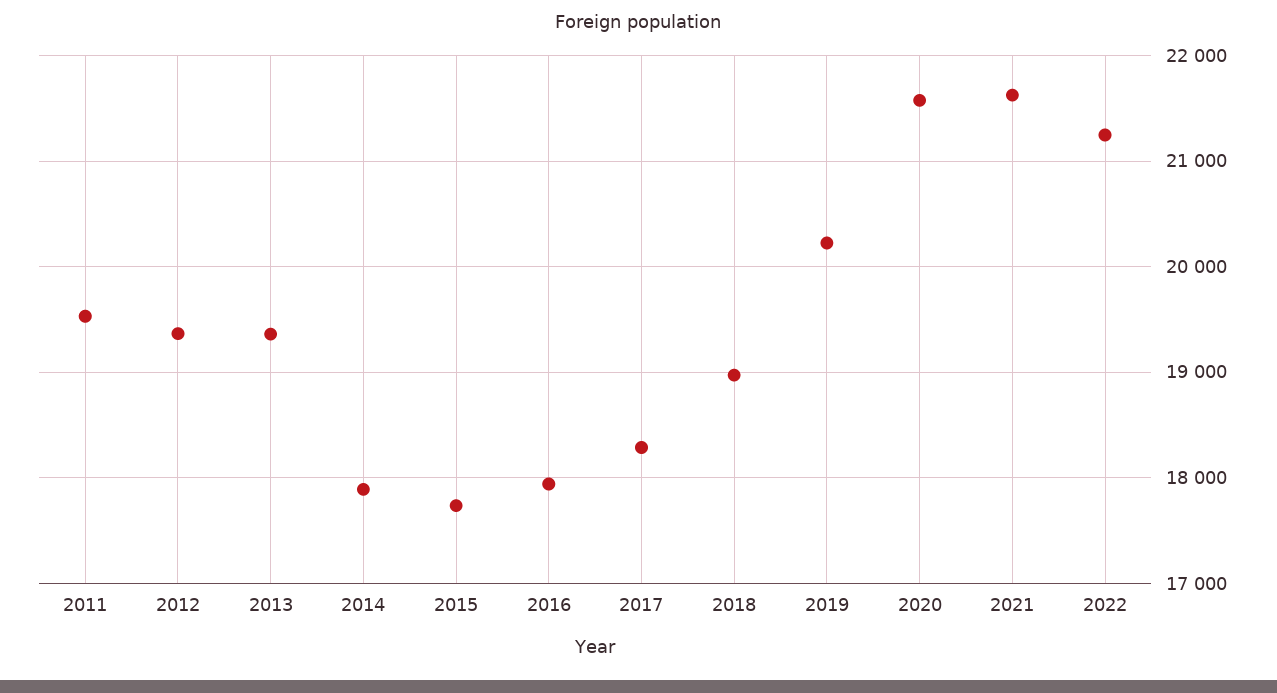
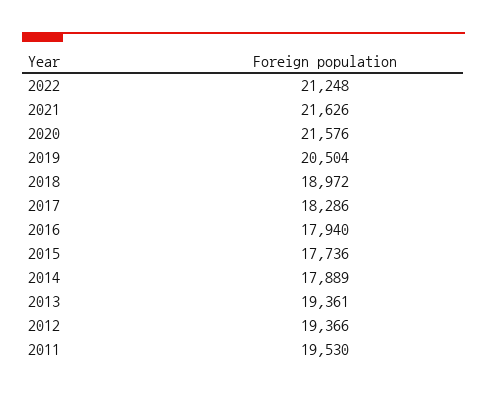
2019: 20200 -> 20504

